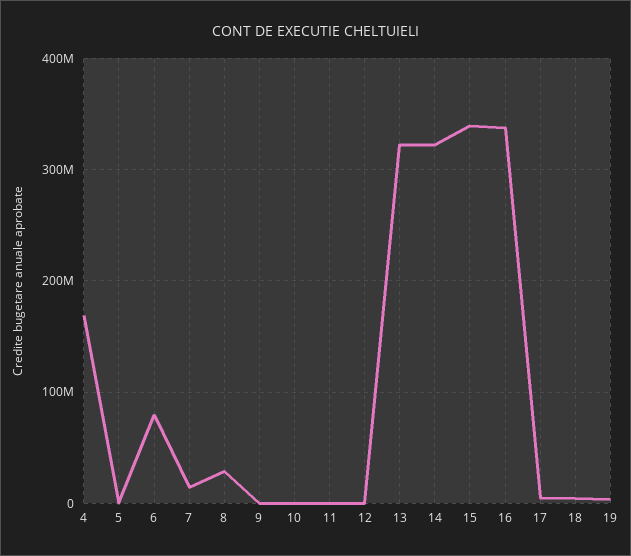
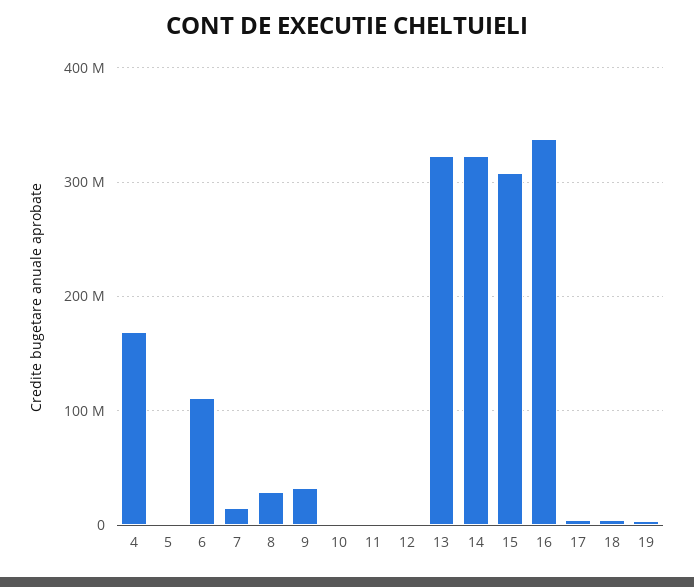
6: 80000000 -> 110000000
9: 0 -> 30000000
15: 340000000 -> 310000000

